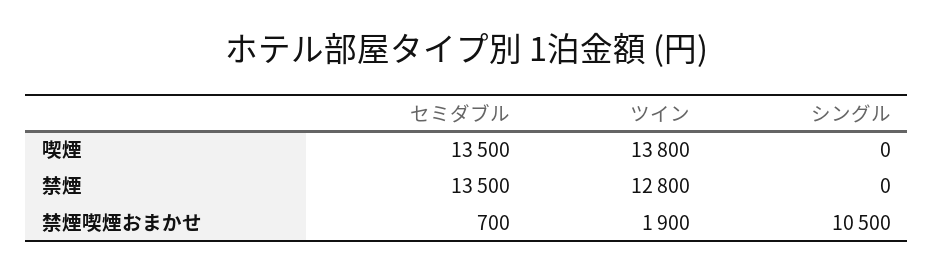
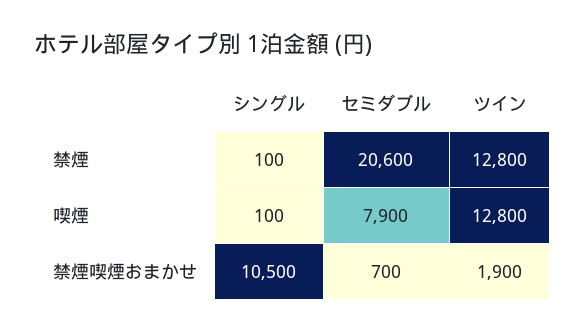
セミダブル, 喫煙: 13500 -> 7900
ツイン, 喫煙: 13800 -> 12800
シングル, 喫煙: 0 -> 100
セミダブル, 禁煙: 13500 -> 20600
シングル, 禁煙: 0 -> 100

